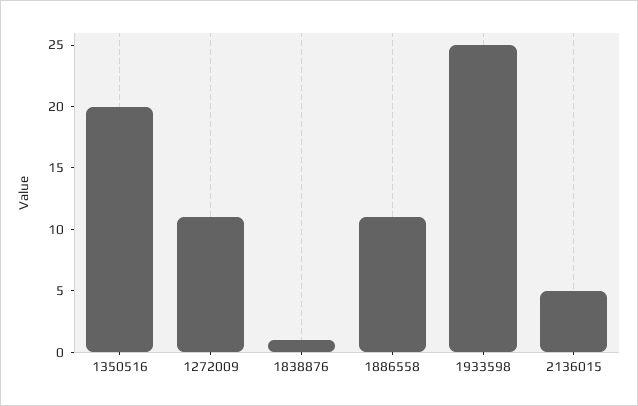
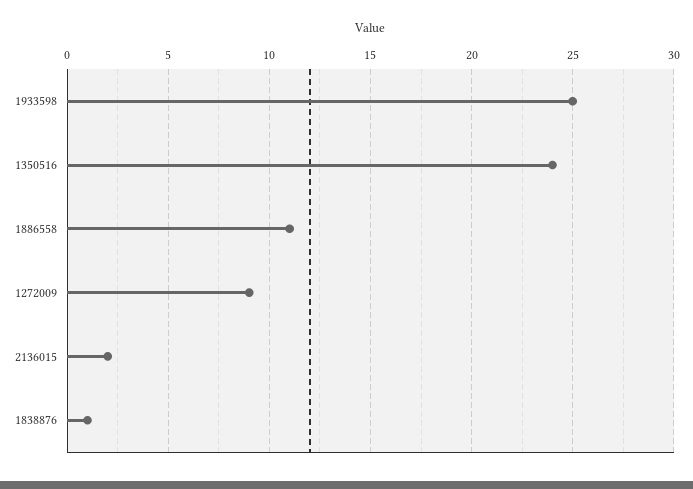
1350516: 20 -> 24
1272009: 11 -> 9
2136015: 5 -> 2

